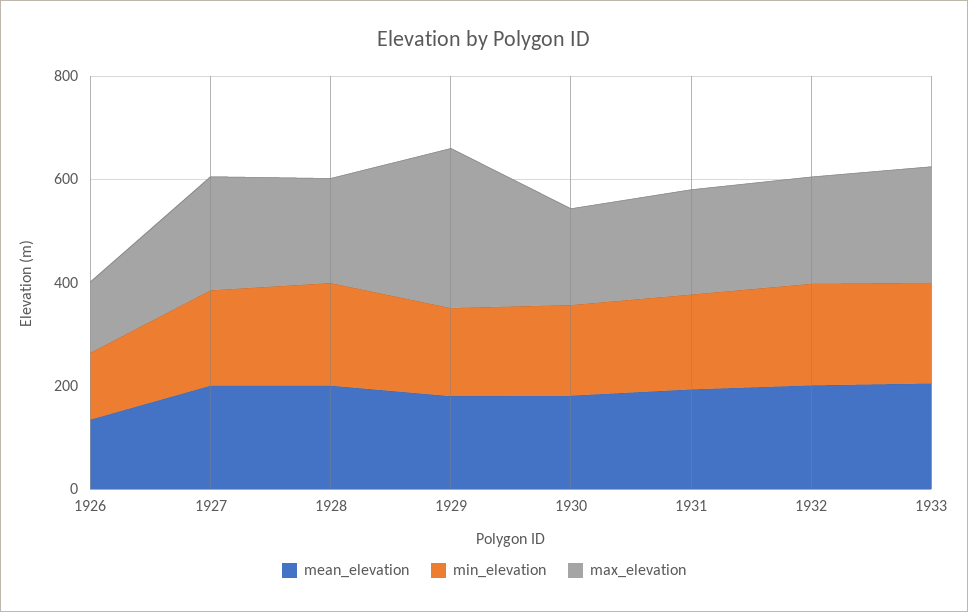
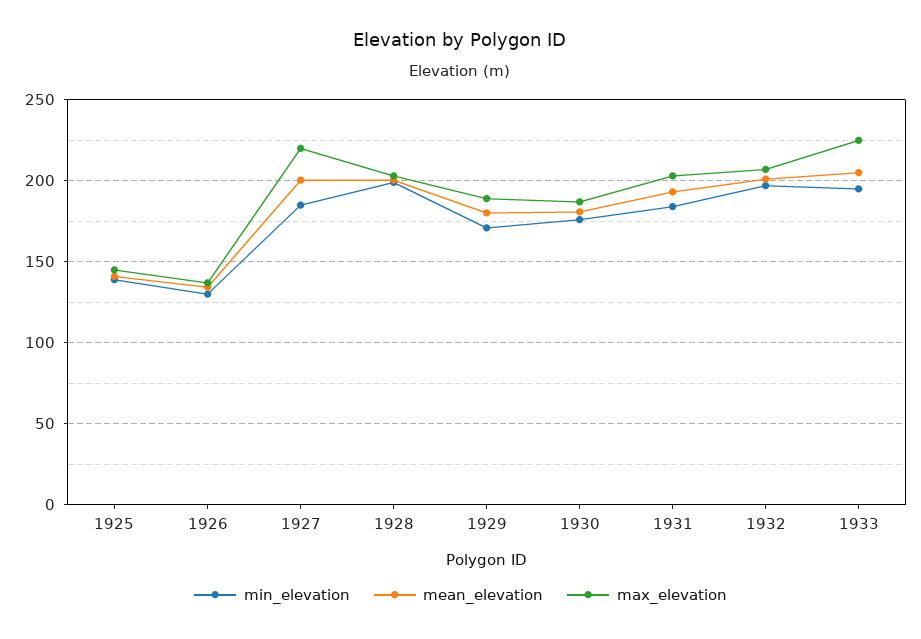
max_elevation, 1929: 300 -> 190
min_elevation, 1925: none -> 140
mean_elevation, 1925: none -> 140
max_elevation, 1925: none -> 145

